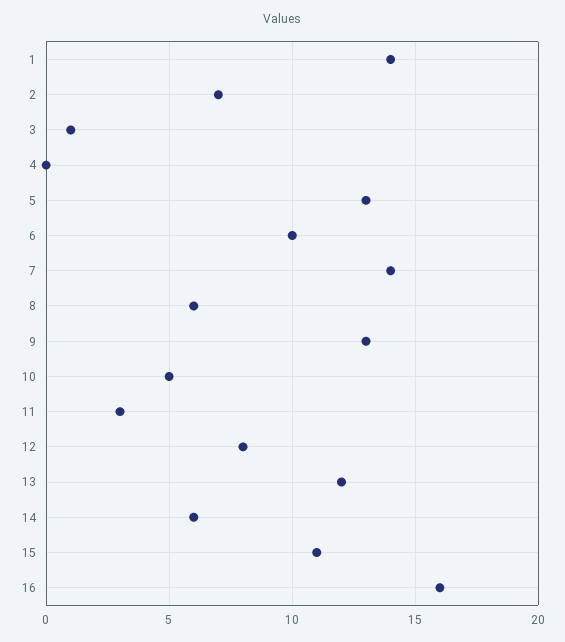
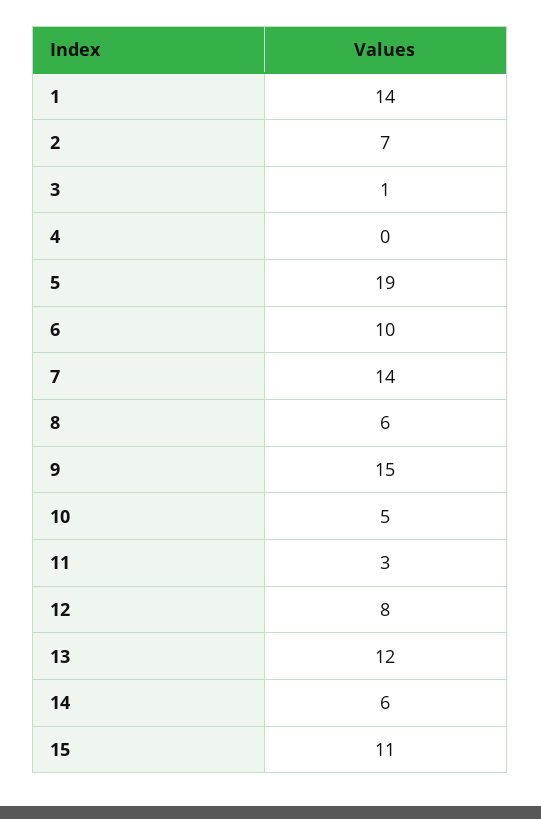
5: 13 -> 19
9: 13 -> 15
16: 16 -> none

